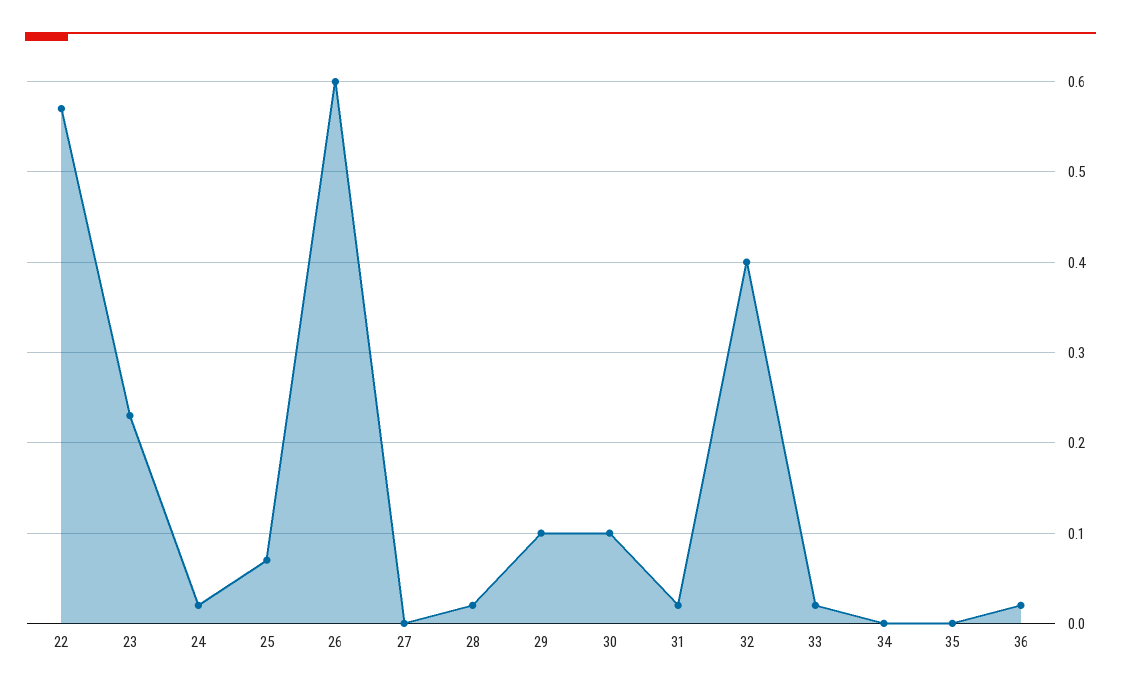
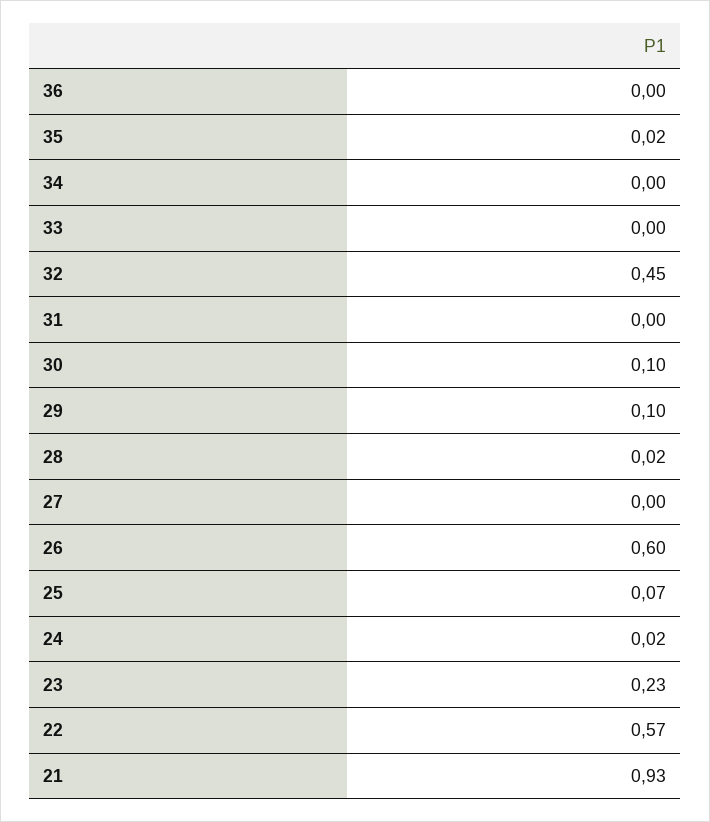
31: 0.02 -> 0
32: 0.4 -> 0.45
33: 0.02 -> 0
35: 0 -> 0.02
36: 0.02 -> 0
21: none -> 0.93

